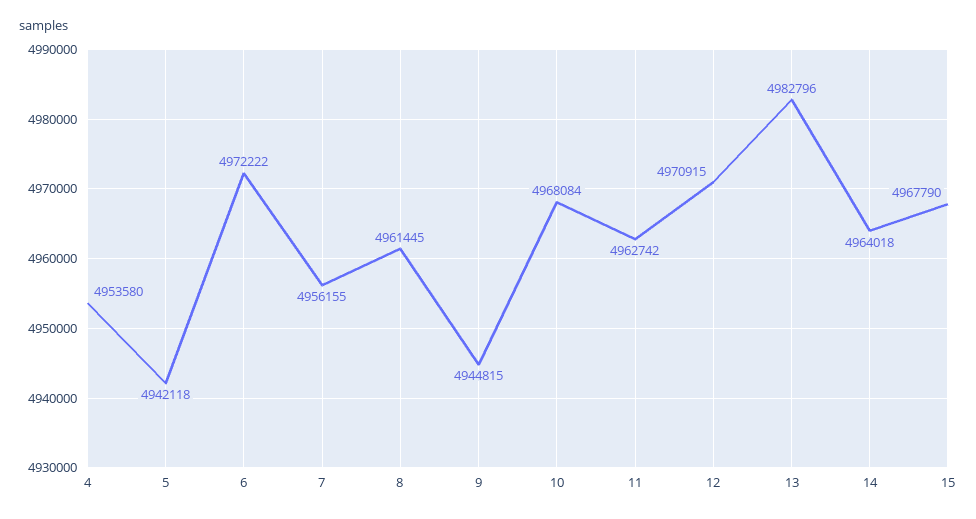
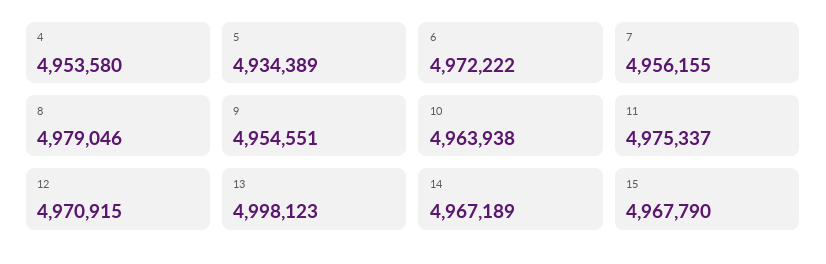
5: 4942118 -> 4934389
8: 4961445 -> 4979046
9: 4944815 -> 4954551
10: 4968084 -> 4963938
11: 4962742 -> 4975337
13: 4982796 -> 4998123
14: 4964018 -> 4967189

